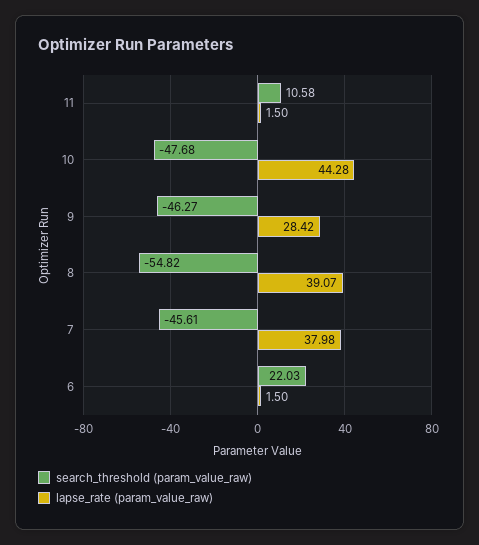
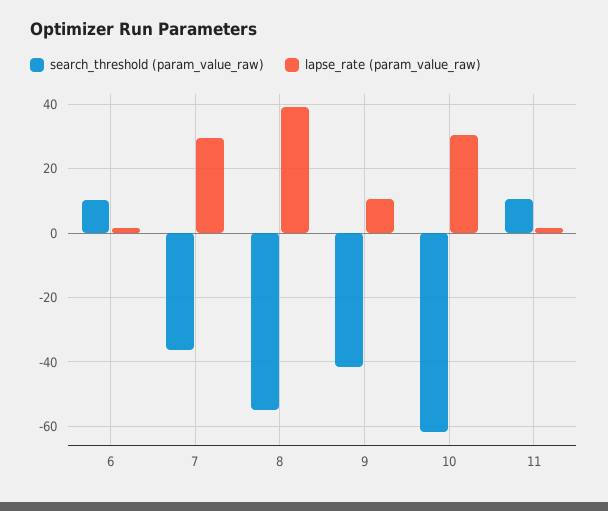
search_threshold (param_value_raw), 10: -47.68 -> -62
lapse_rate (param_value_raw), 10: 44.28 -> 30
search_threshold (param_value_raw), 9: -46.27 -> -42
lapse_rate (param_value_raw), 9: 28.42 -> 10
search_threshold (param_value_raw), 7: -45.61 -> -36
lapse_rate (param_value_raw), 7: 37.98 -> 30
search_threshold (param_value_raw), 6: 22.03 -> 10

